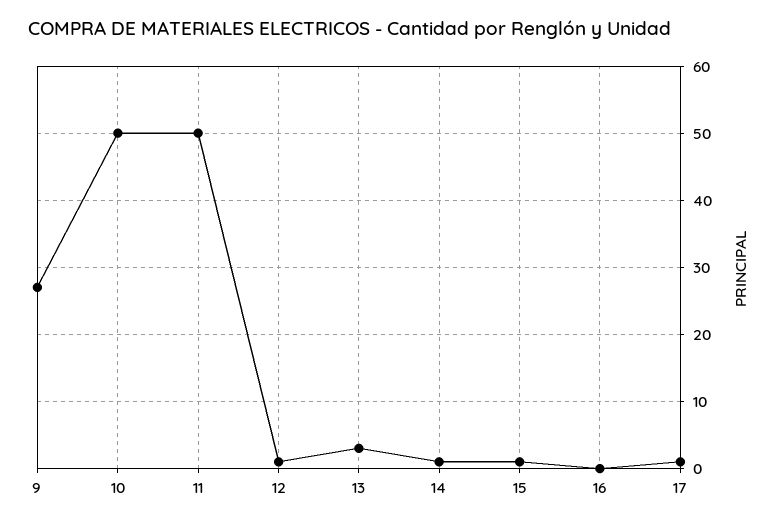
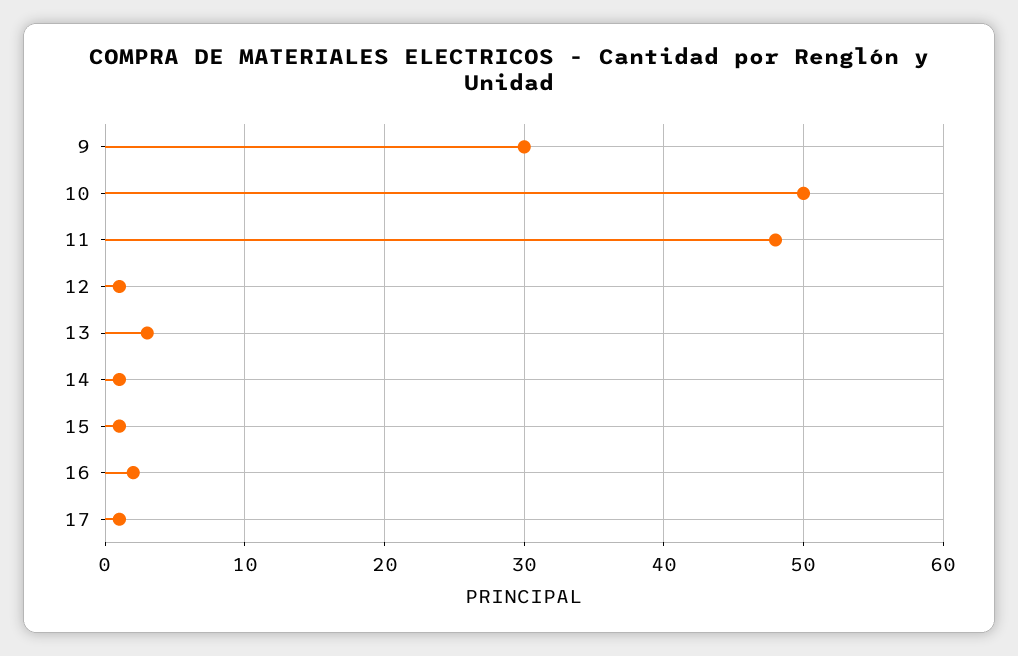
9: 27 -> 30
11: 50 -> 48
16: 0 -> 2

